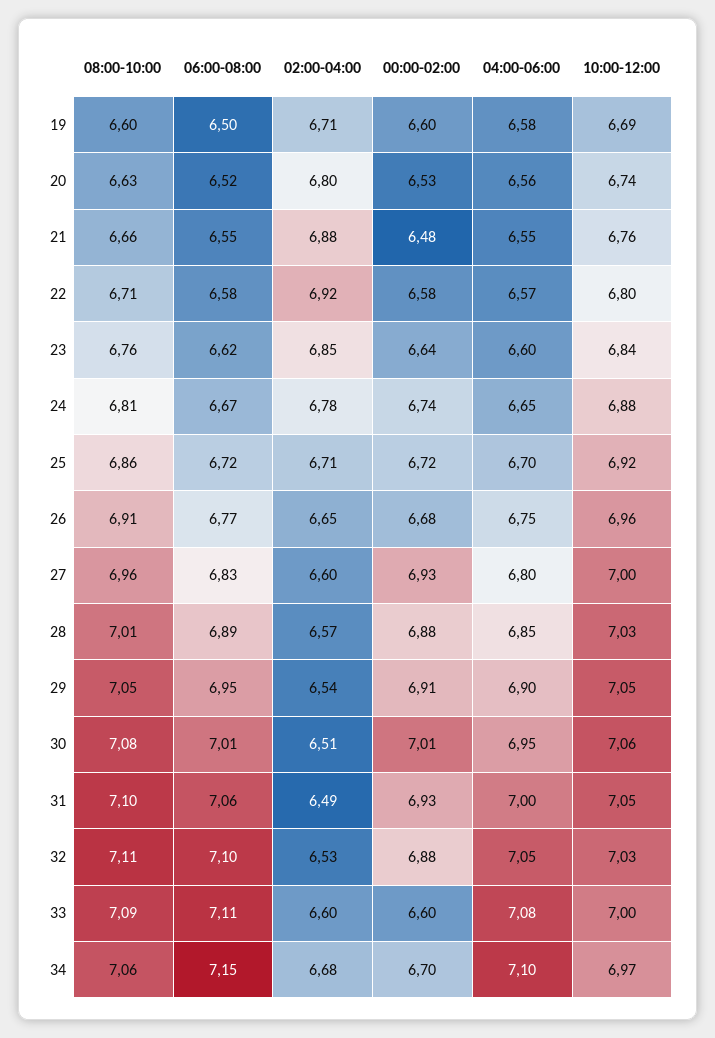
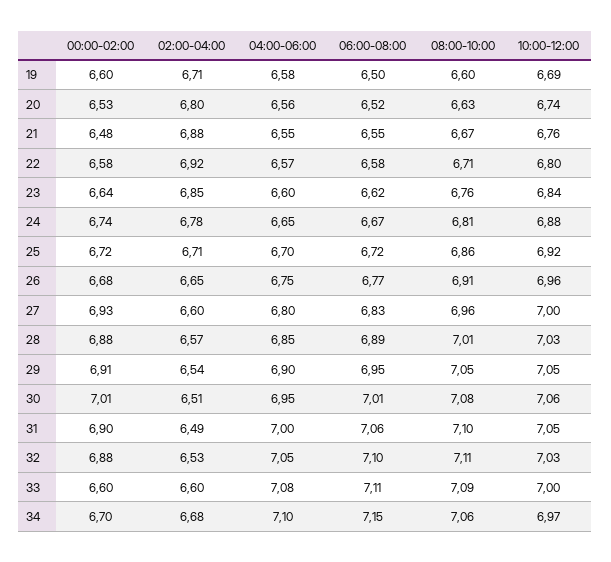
08:00-10:00, 21: 6.66 -> 6.67
00:00-02:00, 31: 6.93 -> 6.9

